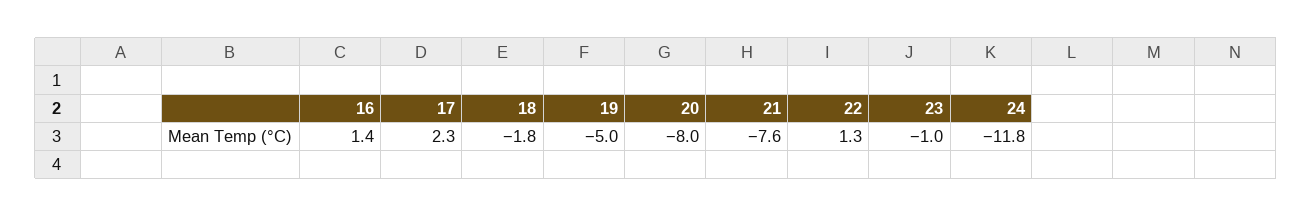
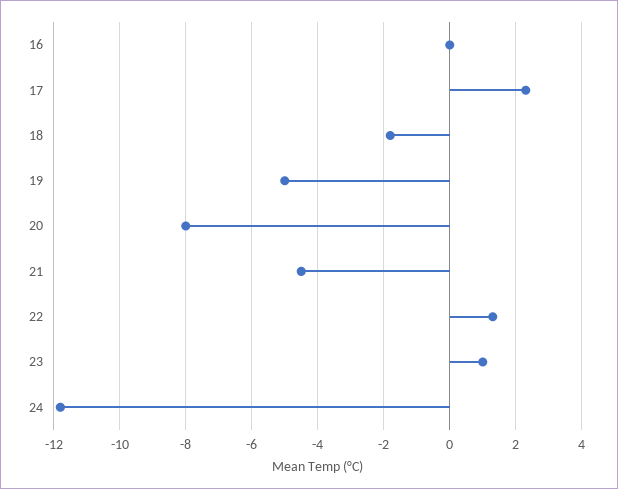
16: 1.4 -> 0
21: -7.6 -> -4.5
23: -1 -> 1

